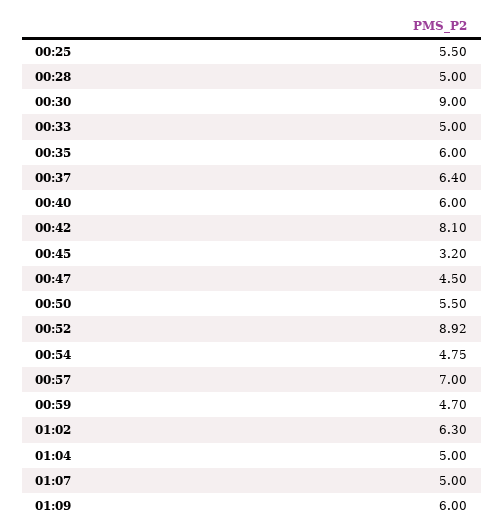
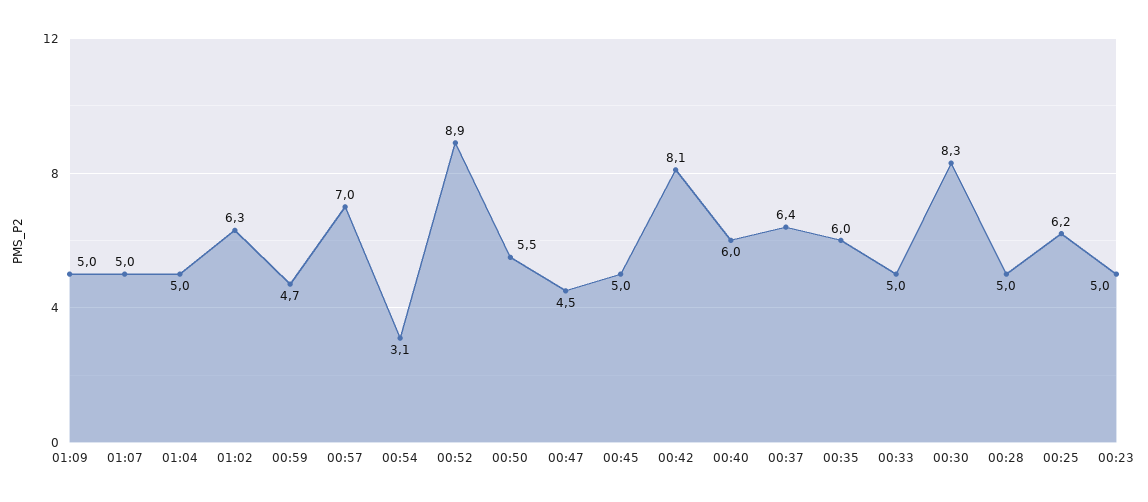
00:25: 5.5 -> 6.2
00:30: 9 -> 8.3
00:45: 3.2 -> 5
00:54: 4.75 -> 3.1
01:09: 6 -> 5
00:23: none -> 5

